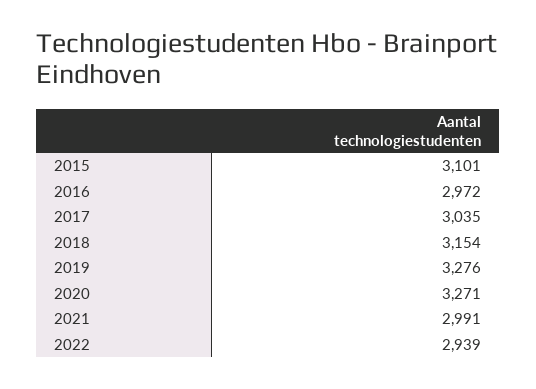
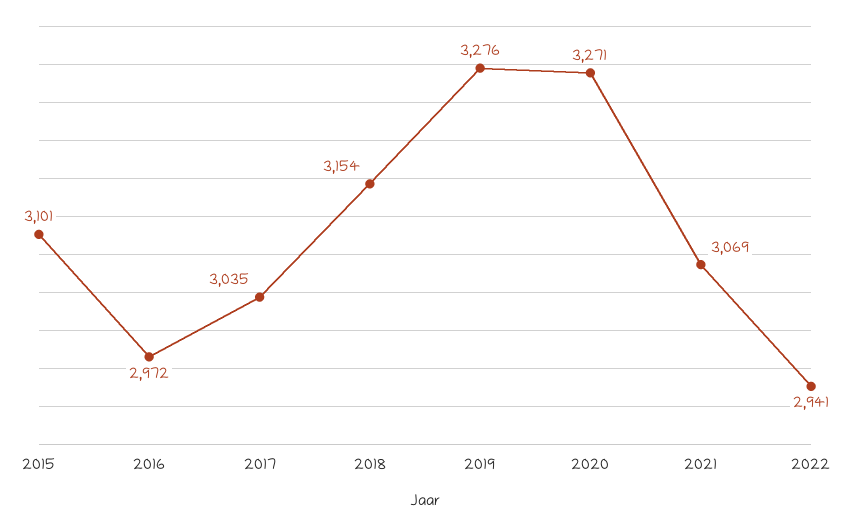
2021: 2991 -> 3069
2022: 2939 -> 2941

